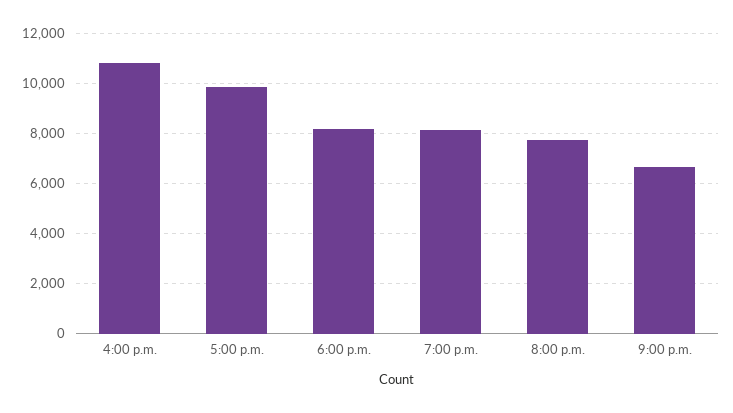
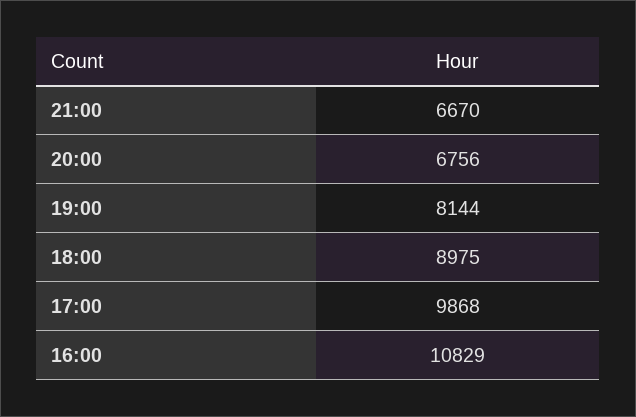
6:00 p.m.: 8250 -> 8975
8:00 p.m.: 7750 -> 6756

